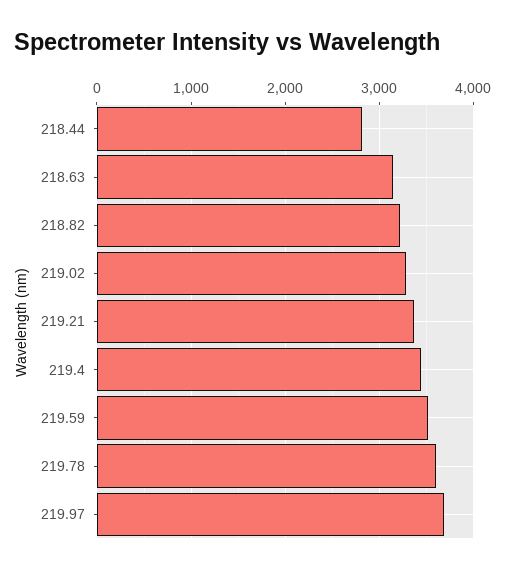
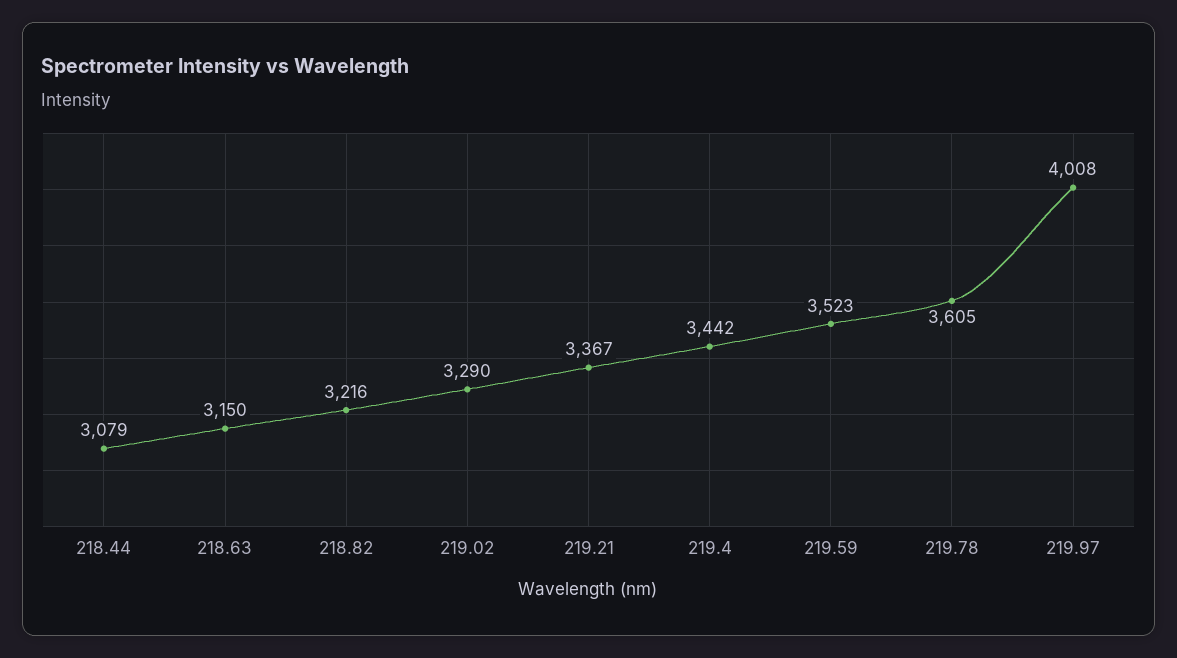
218.44: 2800 -> 3079
219.97: 3700 -> 4008

